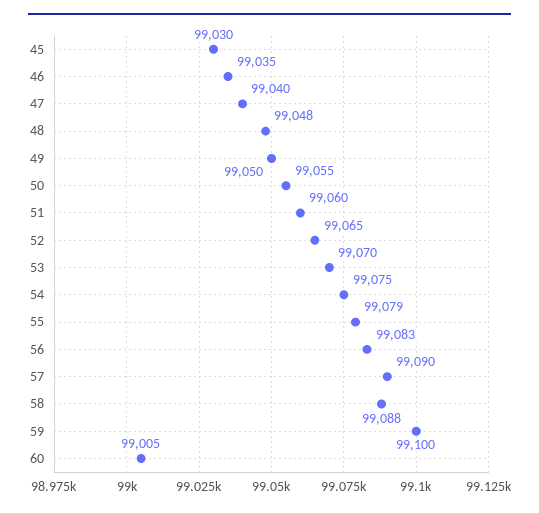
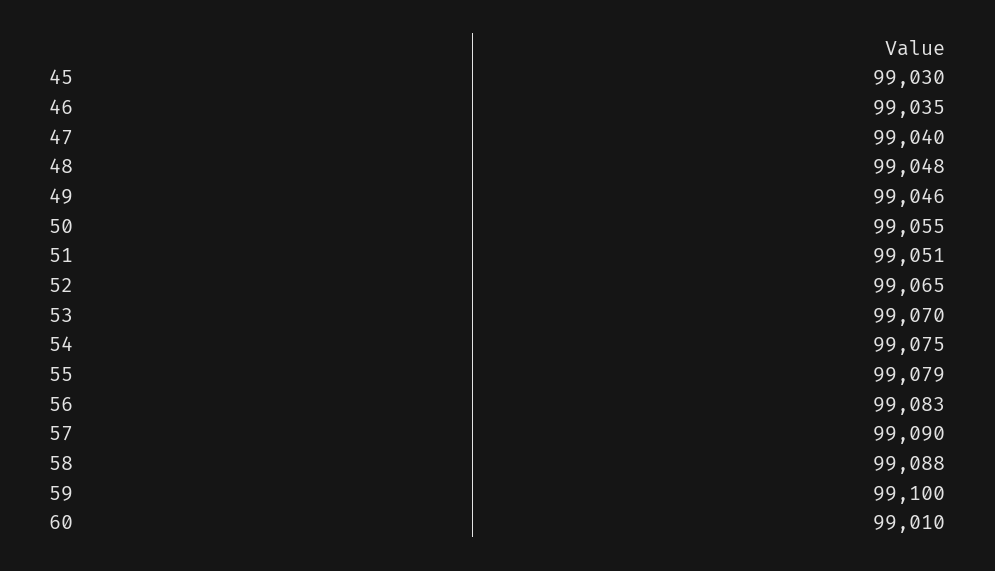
49: 99050 -> 99046
51: 99060 -> 99051
60: 99005 -> 99010

